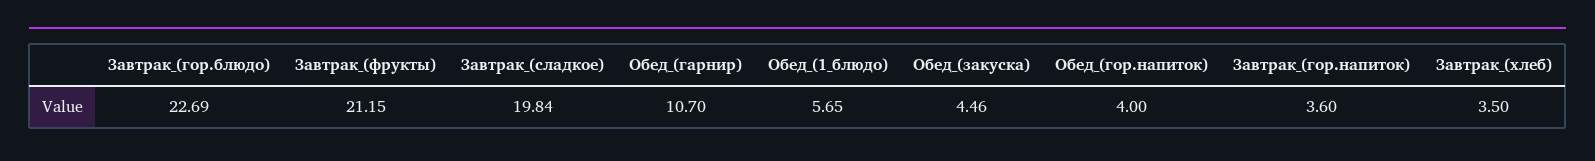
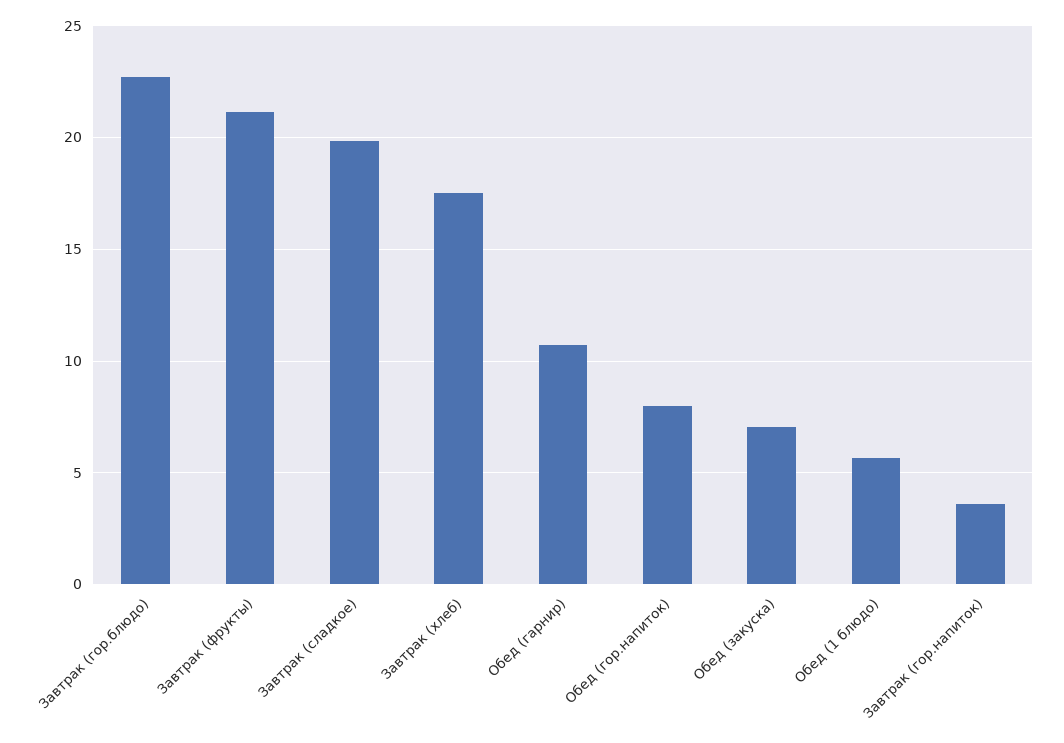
Обед_(закуска): 4.46 -> 7
Обед_(гор.напиток): 4 -> 8
Завтрак_(хлеб): 3.5 -> 17.5

